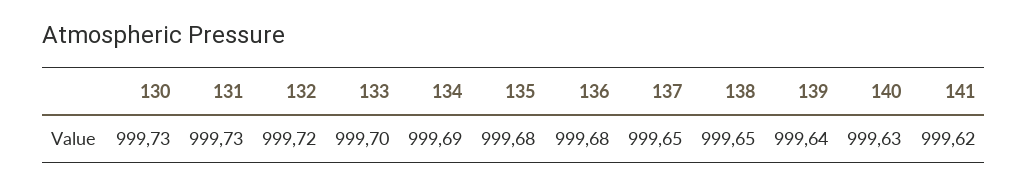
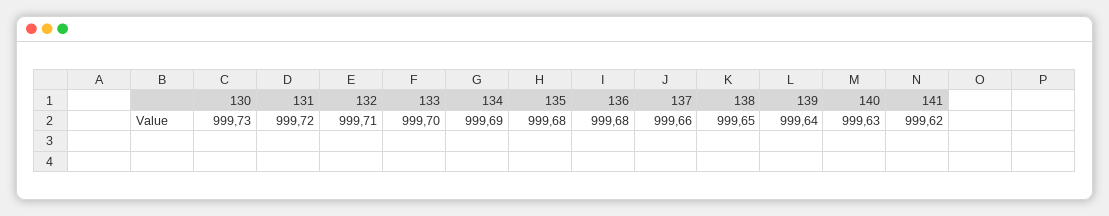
131: 999.73 -> 999.72
132: 999.72 -> 999.71
137: 999.65 -> 999.66

